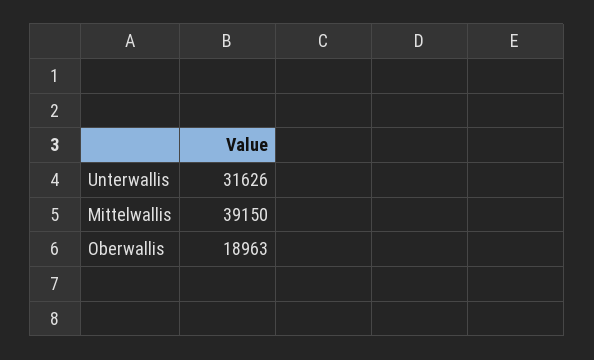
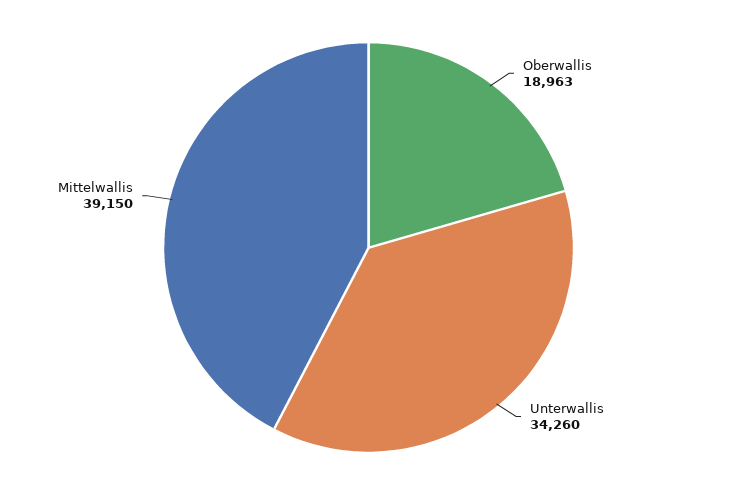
Unterwallis: 31626 -> 34260

